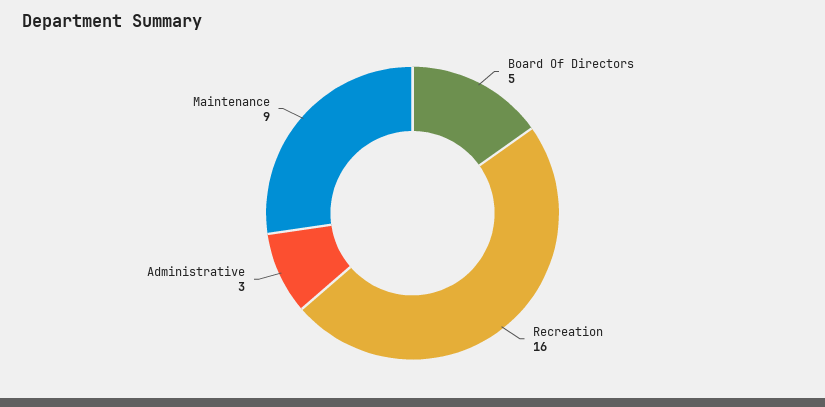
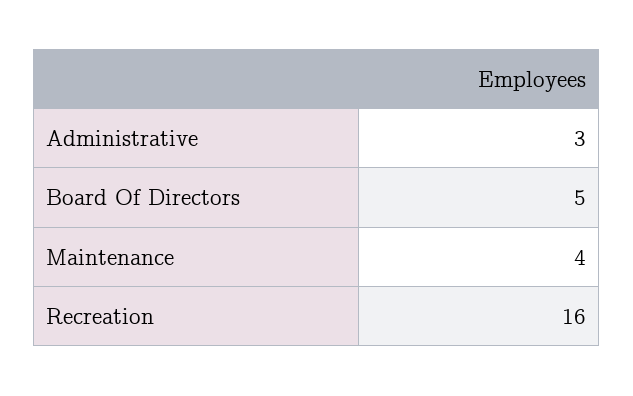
Maintenance: 9 -> 4

